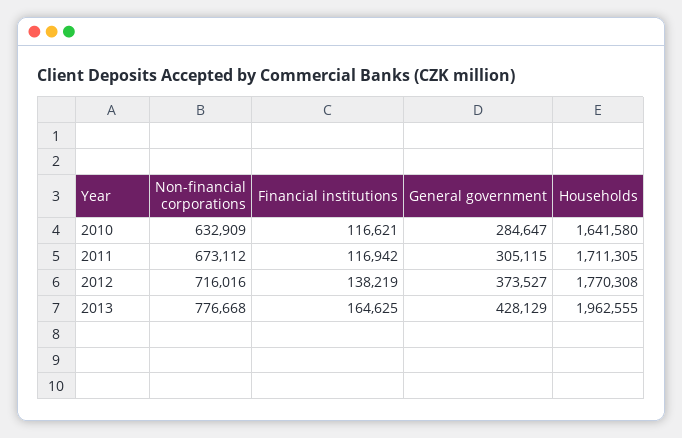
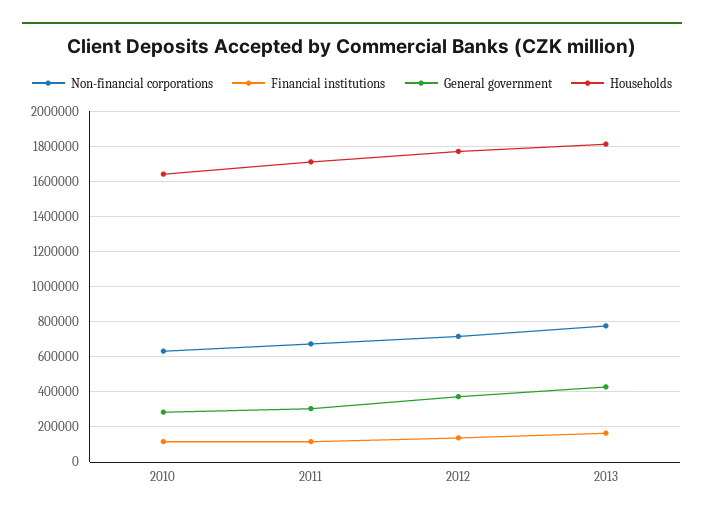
Households, 2013: 1962555 -> 1800000

